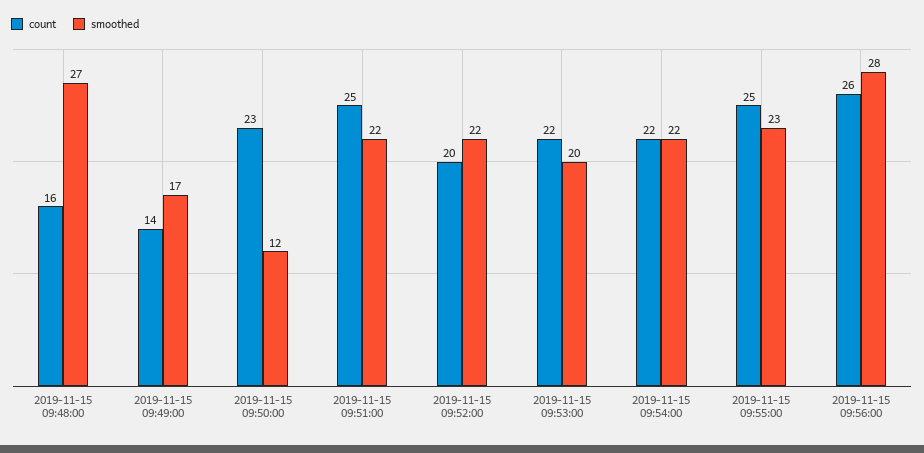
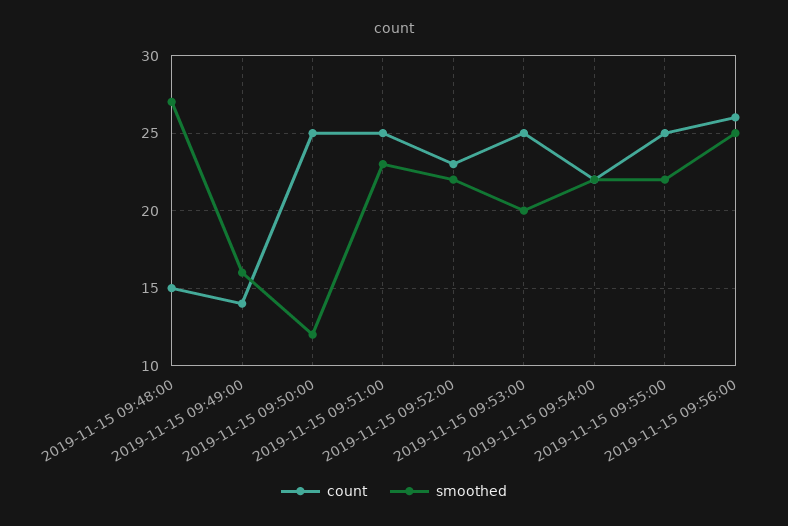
count, 2019-11-15 09:48:00: 16 -> 15
smoothed, 2019-11-15 09:49:00: 17 -> 16
count, 2019-11-15 09:50:00: 23 -> 25
smoothed, 2019-11-15 09:51:00: 22 -> 23
count, 2019-11-15 09:52:00: 20 -> 23
count, 2019-11-15 09:53:00: 22 -> 25
smoothed, 2019-11-15 09:55:00: 23 -> 22
smoothed, 2019-11-15 09:56:00: 28 -> 25

